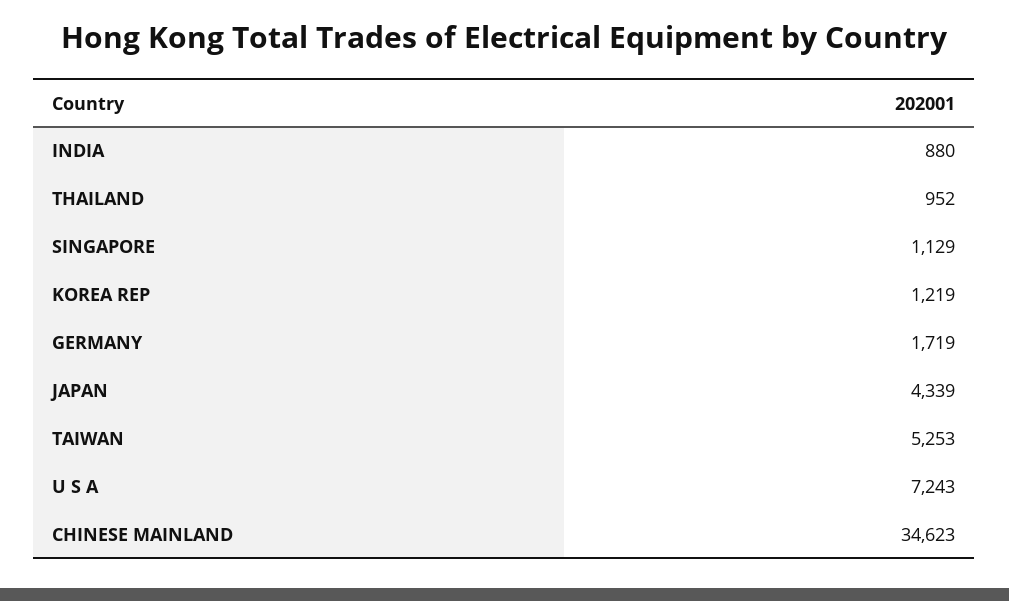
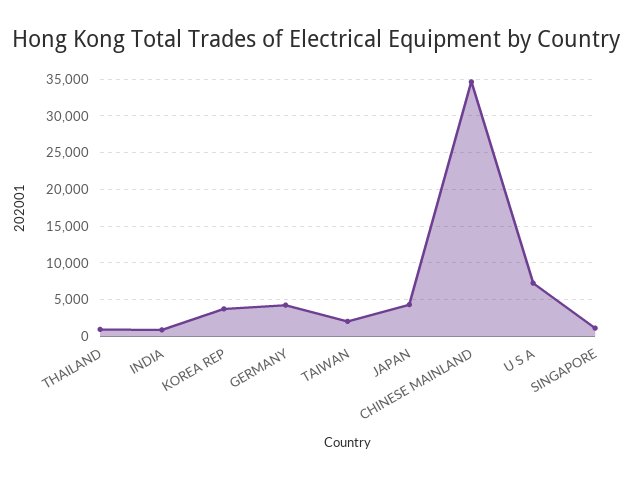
KOREA REP: 1219 -> 4000
GERMANY: 1719 -> 4000
TAIWAN: 5253 -> 2000

